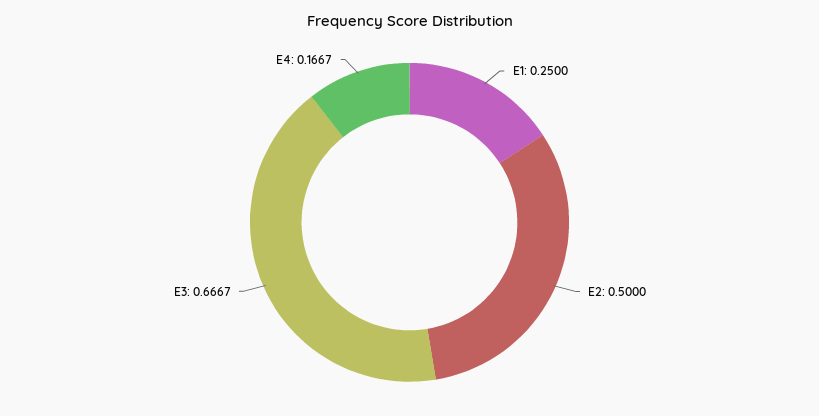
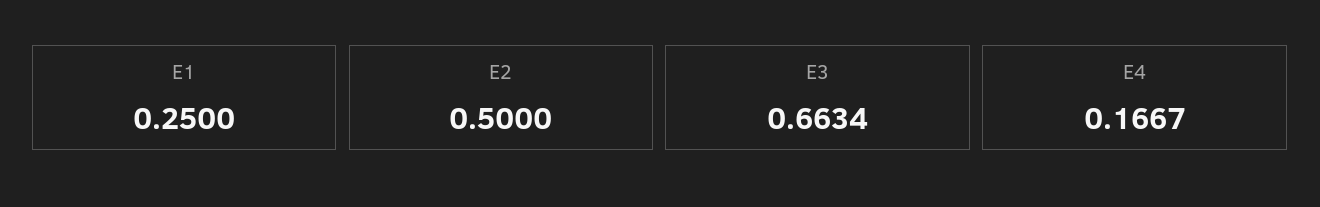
E3: 0.6667 -> 0.6634

